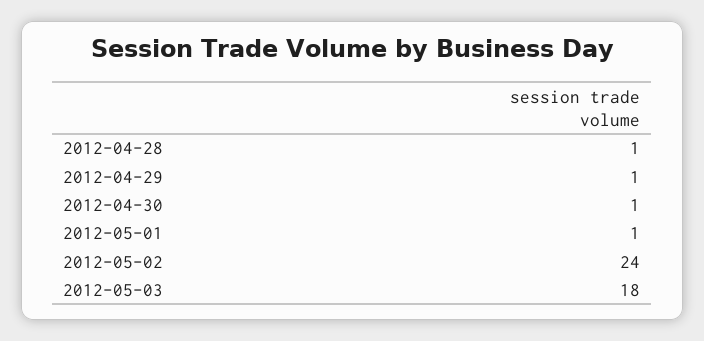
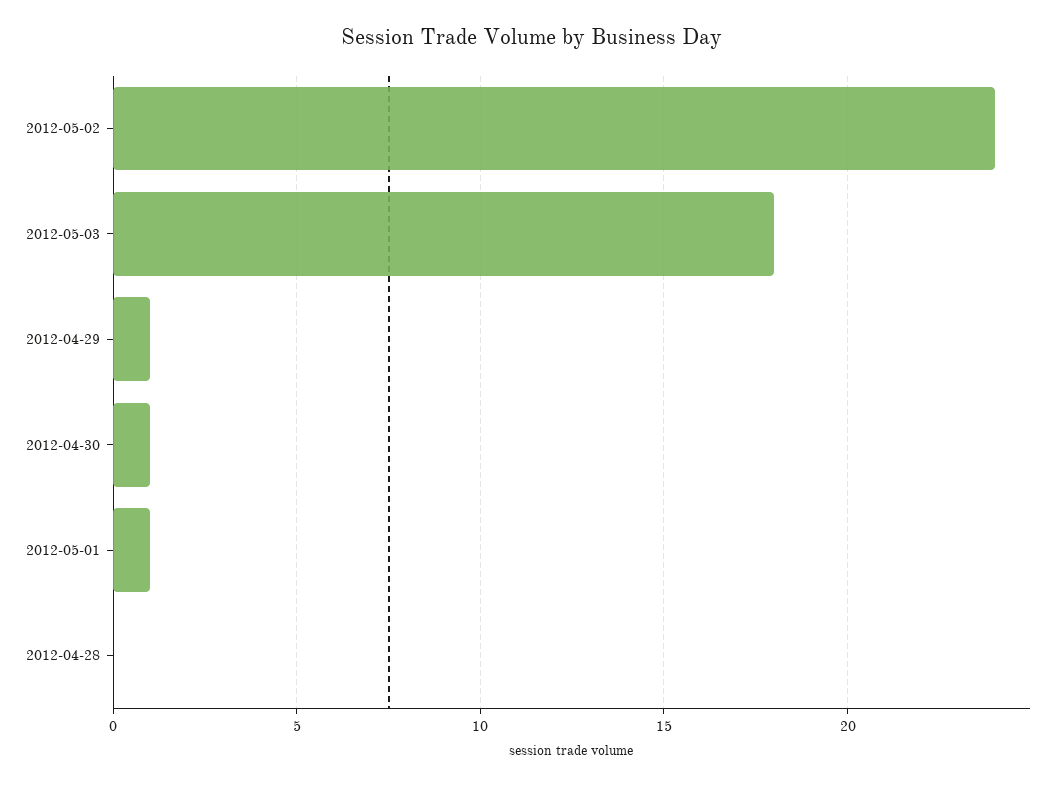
2012-04-28: 1 -> 0

